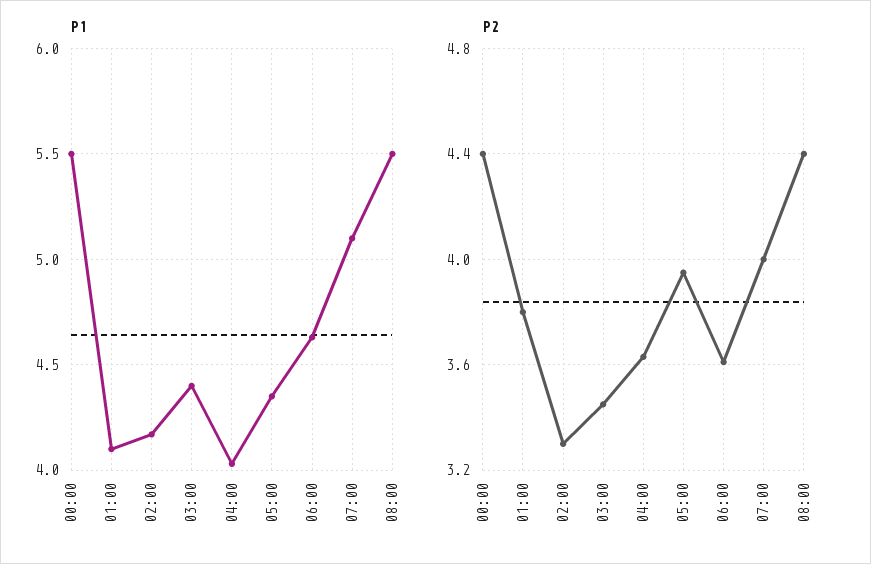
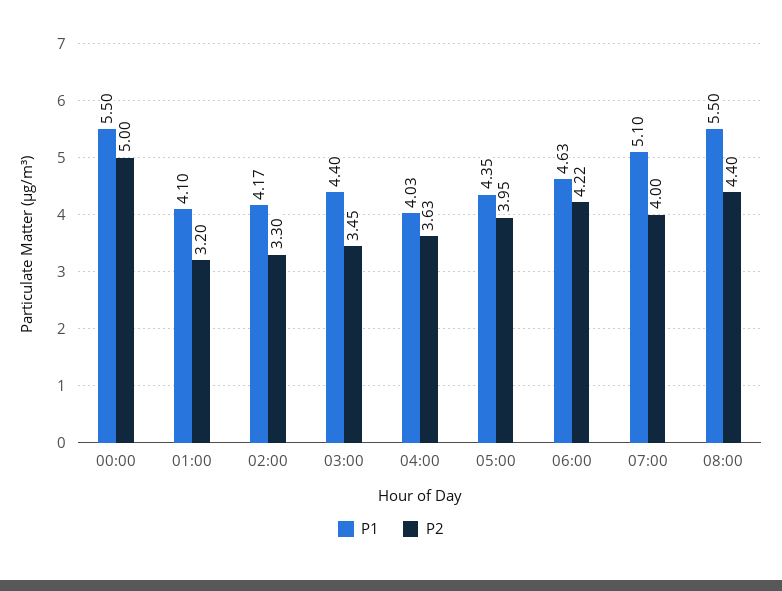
P2, 00:00: 4.4 -> 5
P2, 01:00: 3.8 -> 3.2
P2, 06:00: 3.6 -> 4.22

